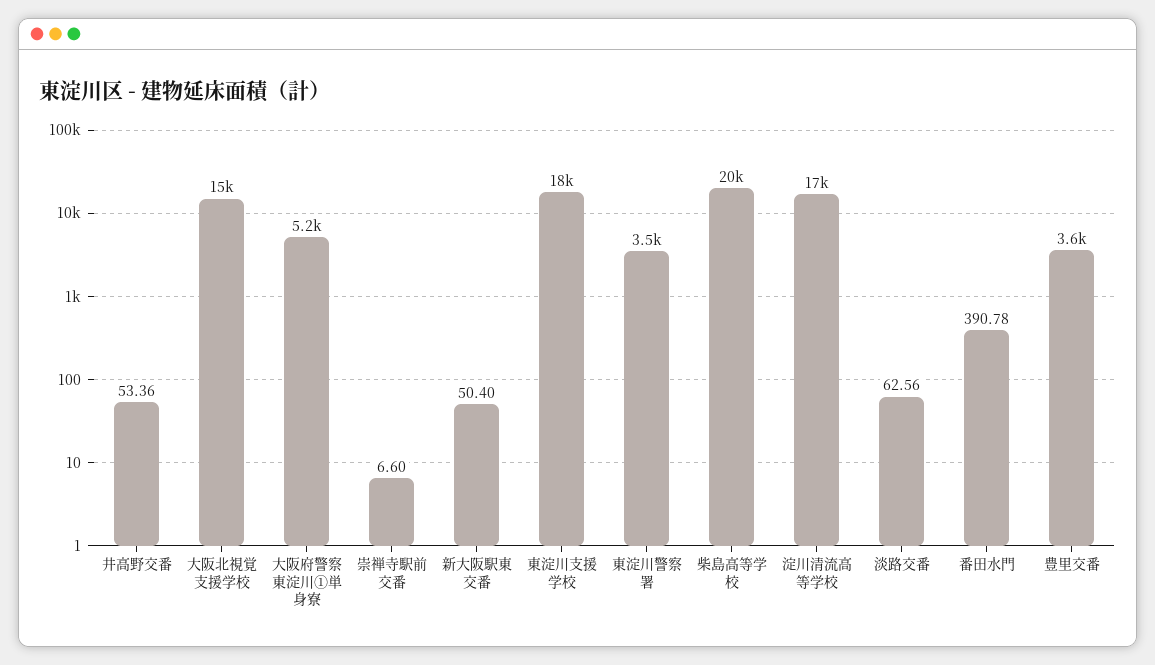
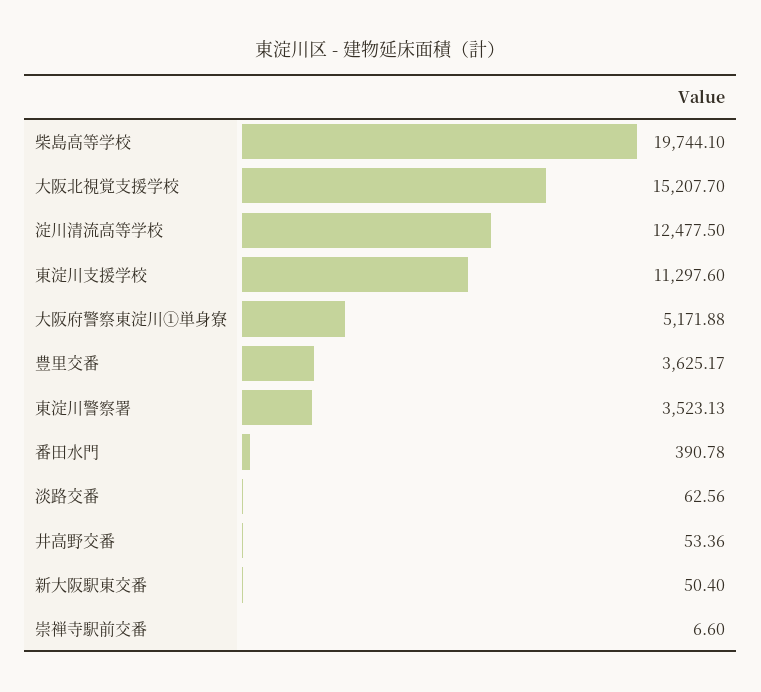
東淀川支援学校: 18000 -> 11297.6
淀川清流高等学校: 17000 -> 12477.5

